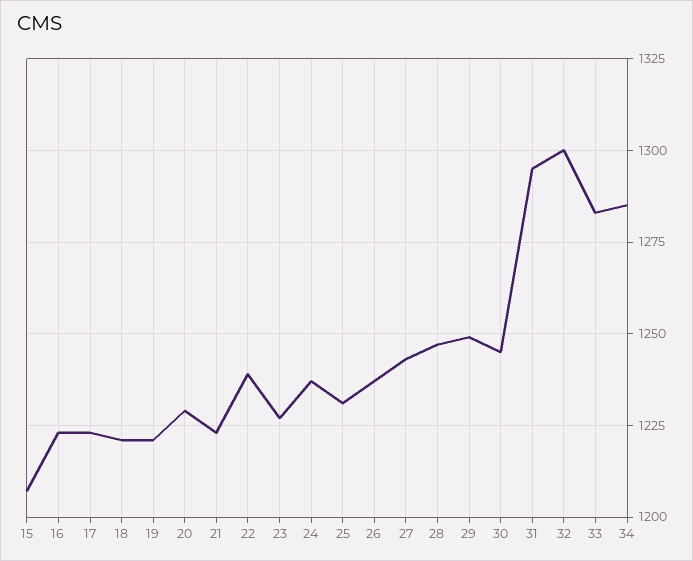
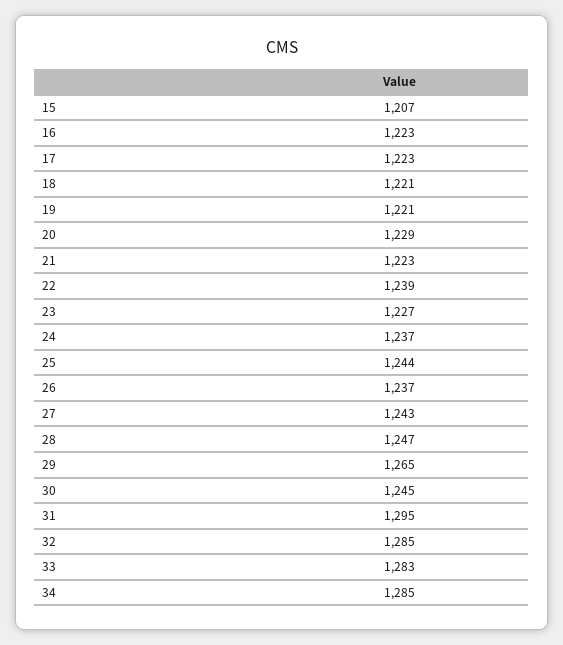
25: 1230 -> 1244
29: 1250 -> 1265
32: 1300 -> 1285

